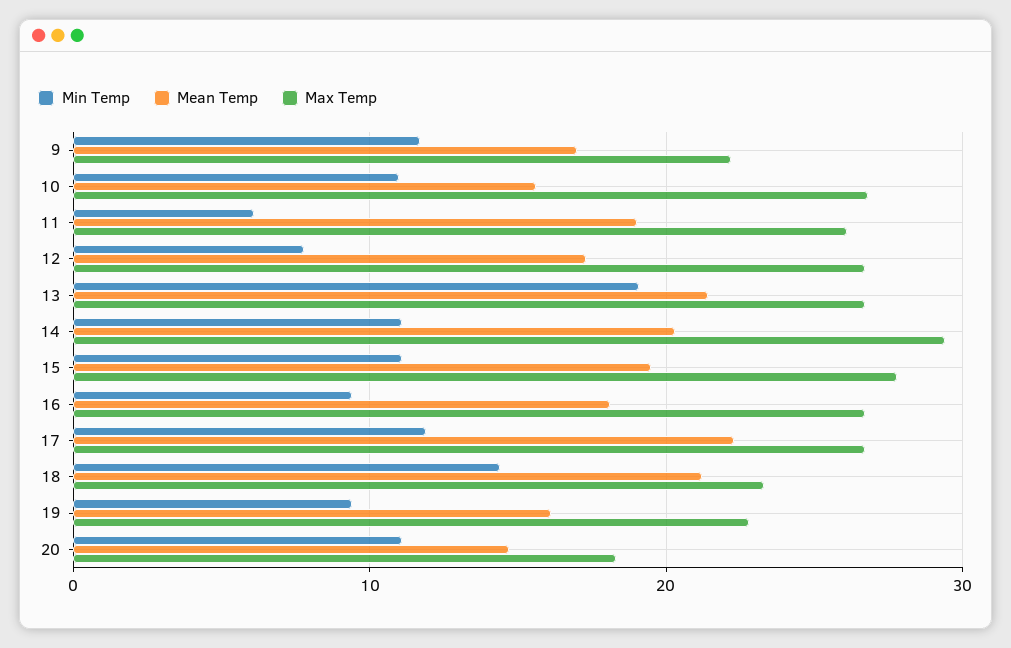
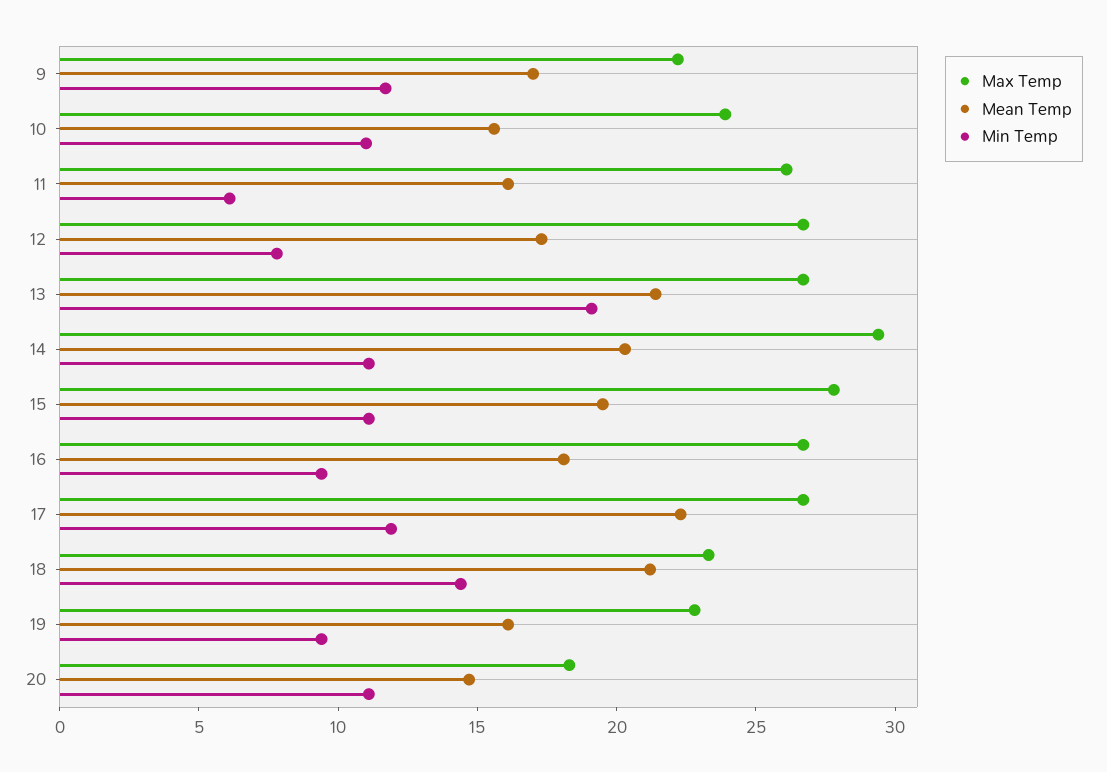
Max Temp, 10: 27 -> 24
Mean Temp, 11: 19 -> 16

